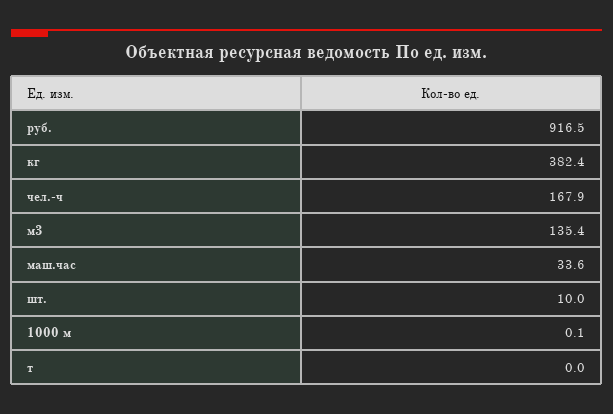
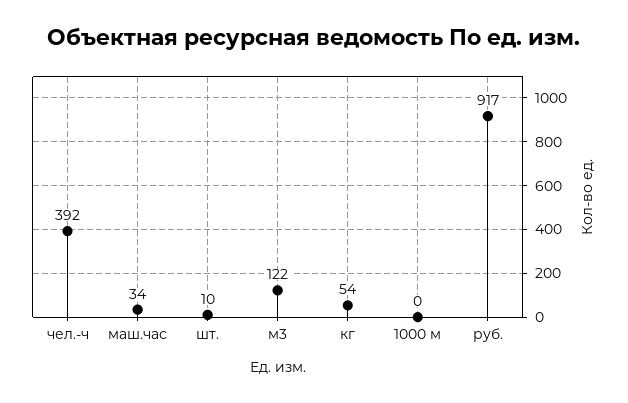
кг: 382.4 -> 54
чел.-ч: 167.9 -> 392
м3: 135.4 -> 122
т: 0 -> none

